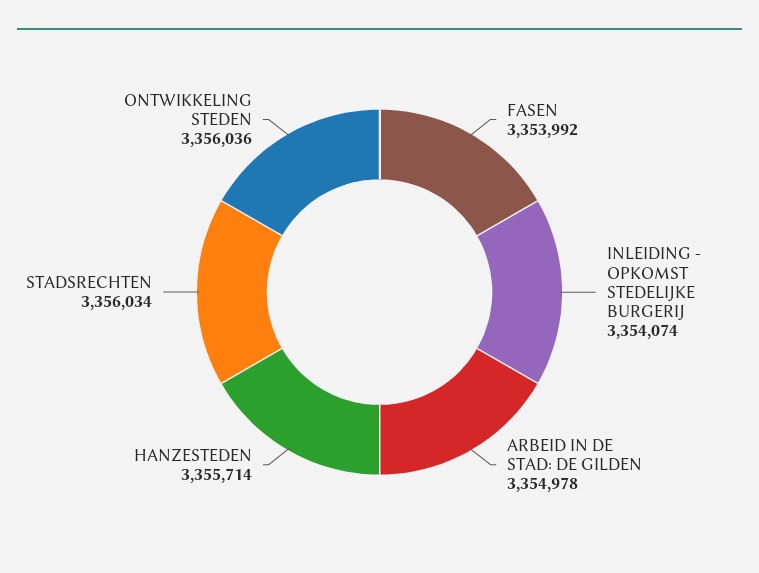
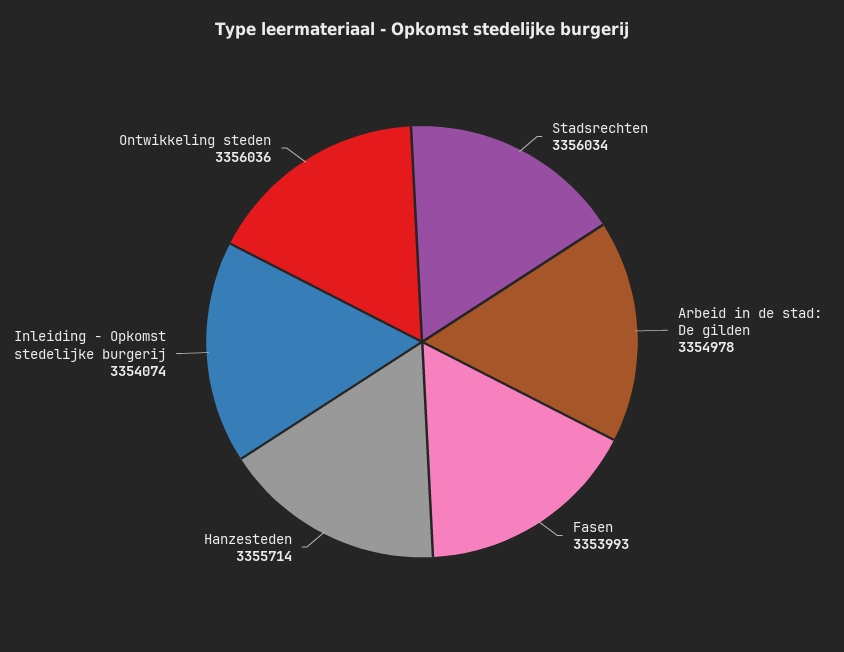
FASEN: 3353992 -> 3353993

